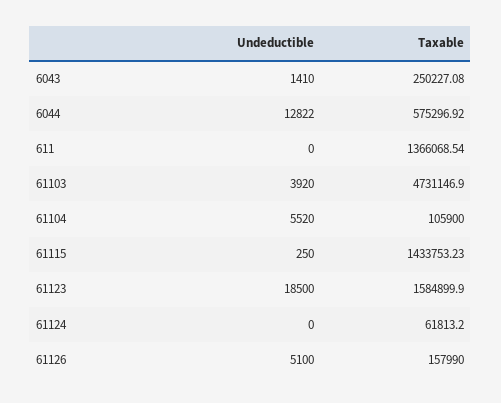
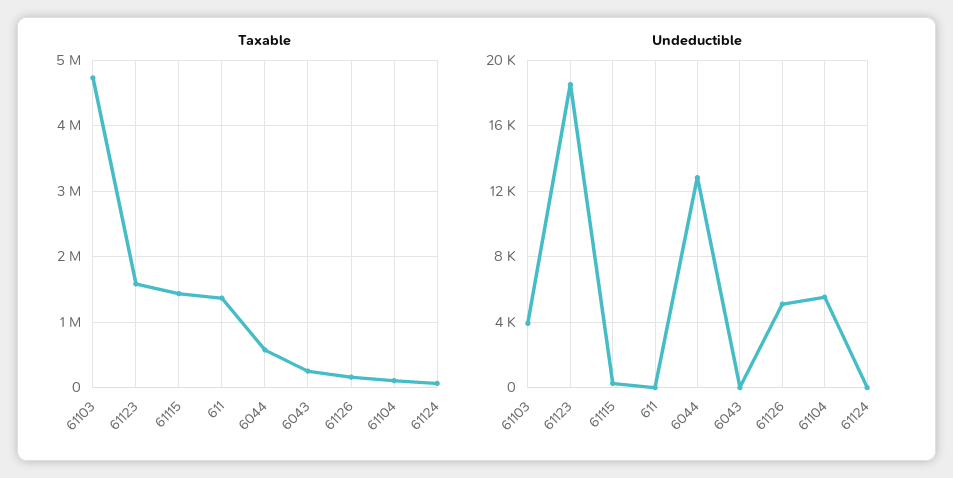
Undeductible, 6043: 1410 -> 0

